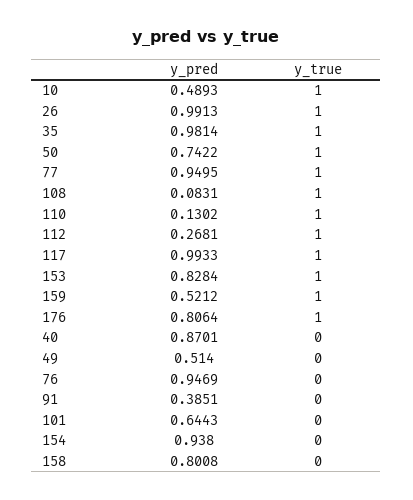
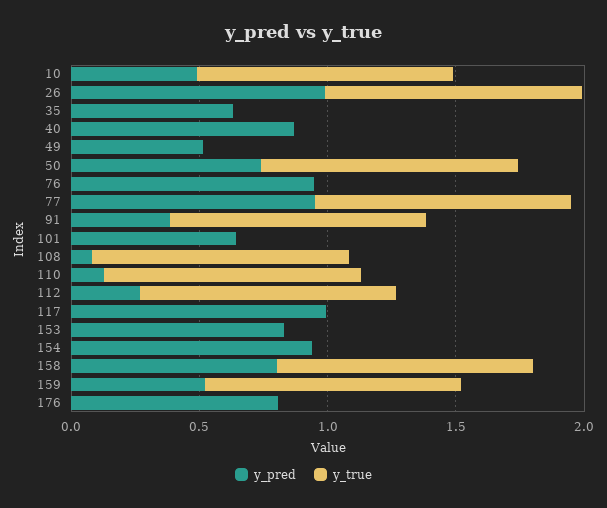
y_pred, 35: 0.9814 -> 0.6
y_true, 35: 1 -> 0
y_true, 117: 1 -> 0
y_true, 153: 1 -> 0
y_true, 176: 1 -> 0
y_true, 91: 0 -> 1
y_true, 158: 0 -> 1

